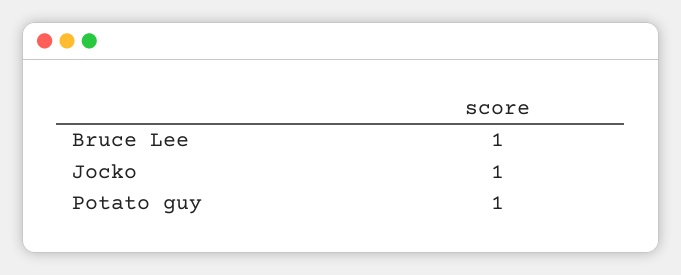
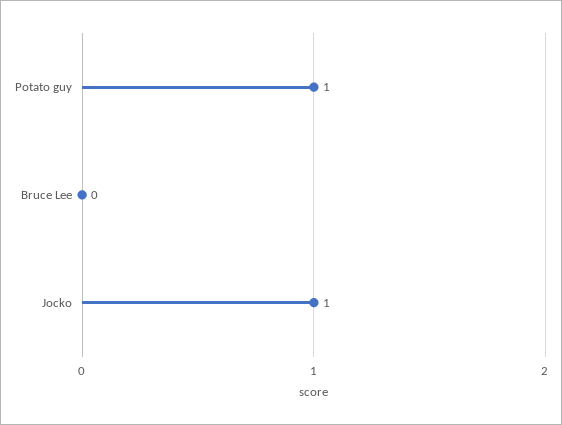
Bruce Lee: 1 -> 0

